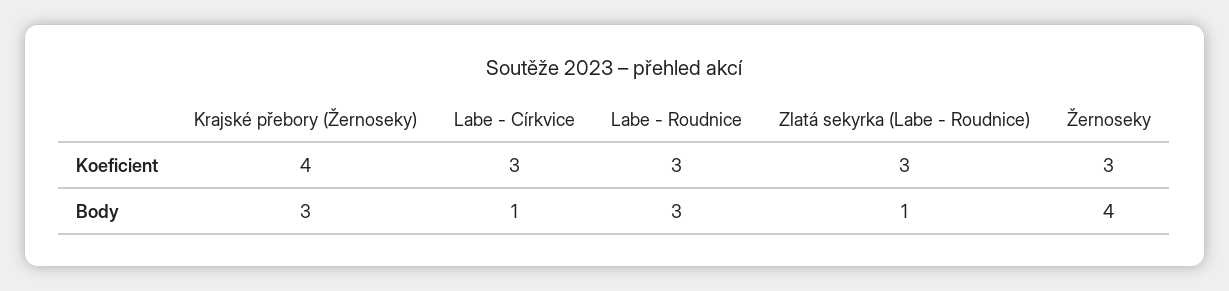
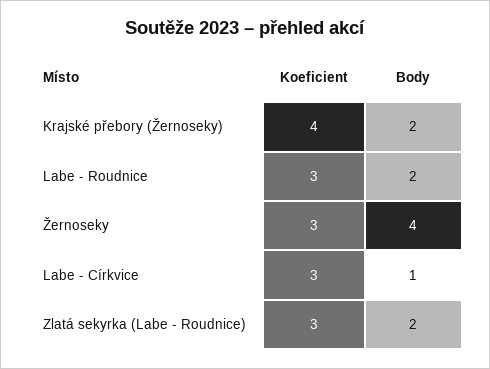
Krajské přebory (Žernoseky), Body: 3 -> 2
Labe - Roudnice, Body: 3 -> 2
Zlatá sekyrka (Labe - Roudnice), Body: 1 -> 2

